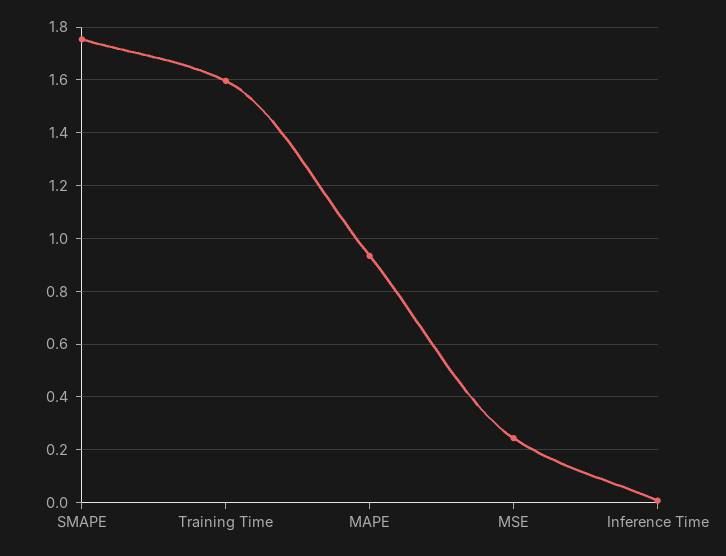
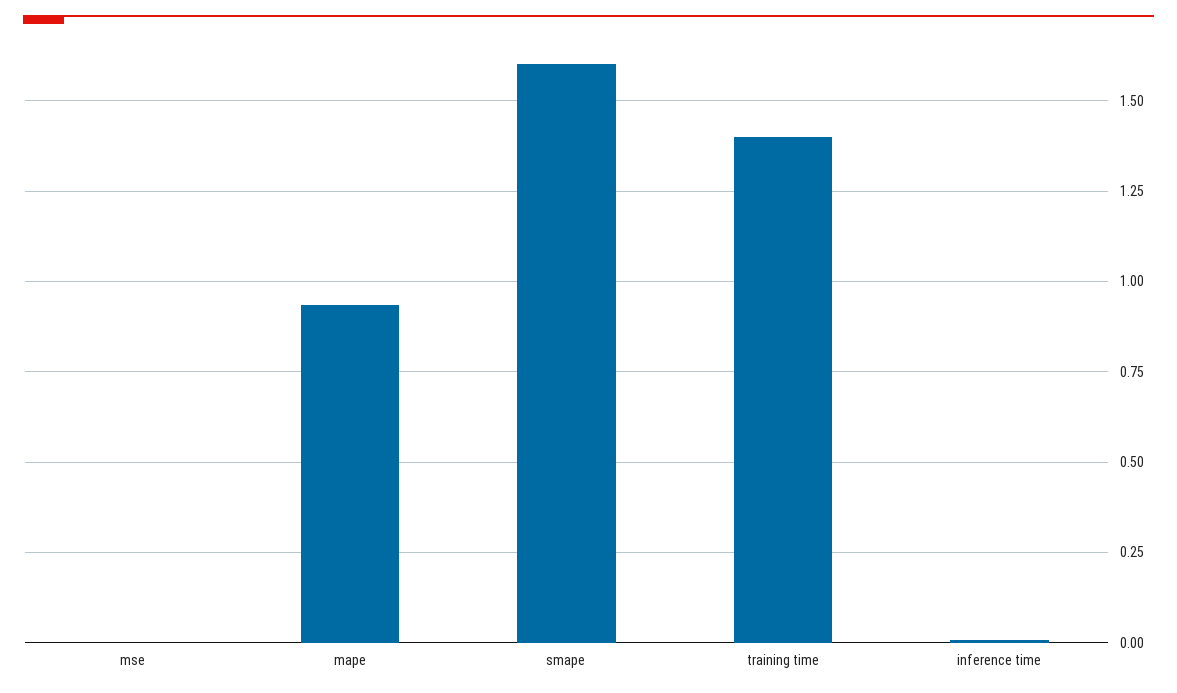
SMAPE: 1.75 -> 1.6
Training Time: 1.6 -> 1.4
MSE: 0.25 -> 0

